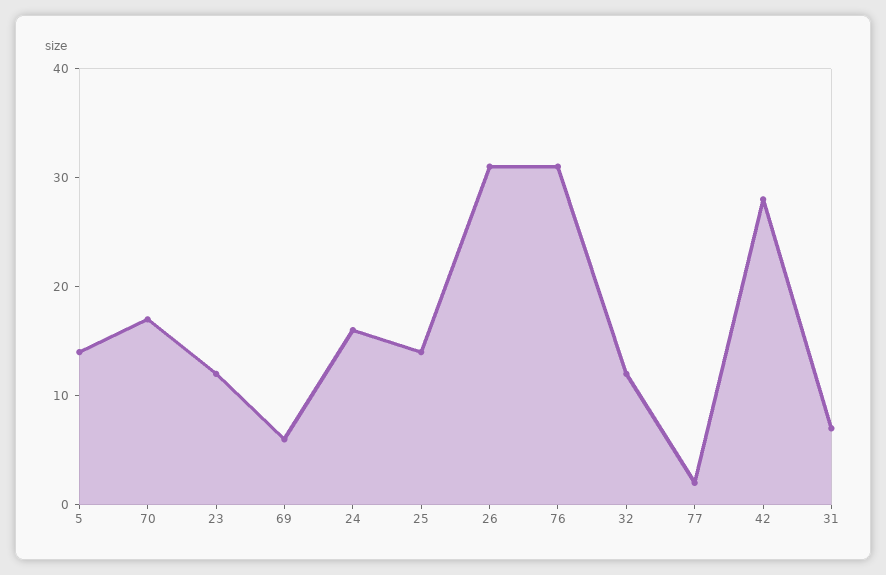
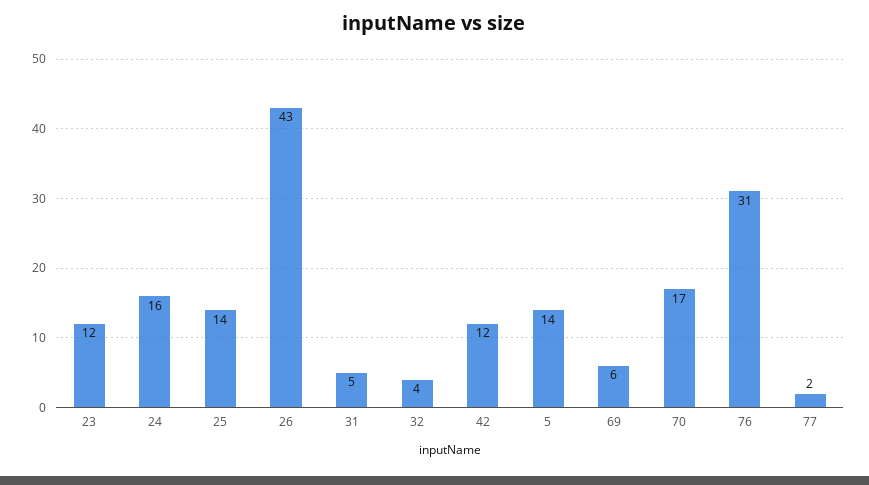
26: 31 -> 43
32: 12 -> 4
42: 28 -> 12
31: 7 -> 5

